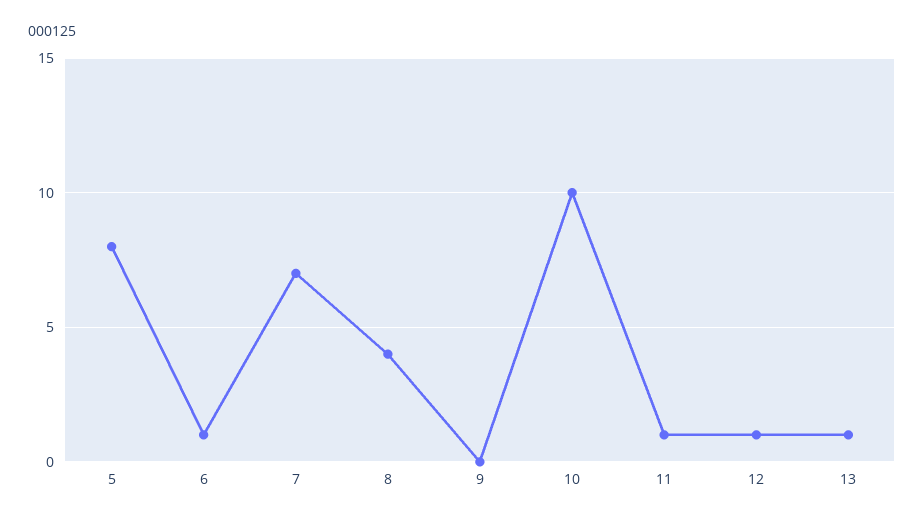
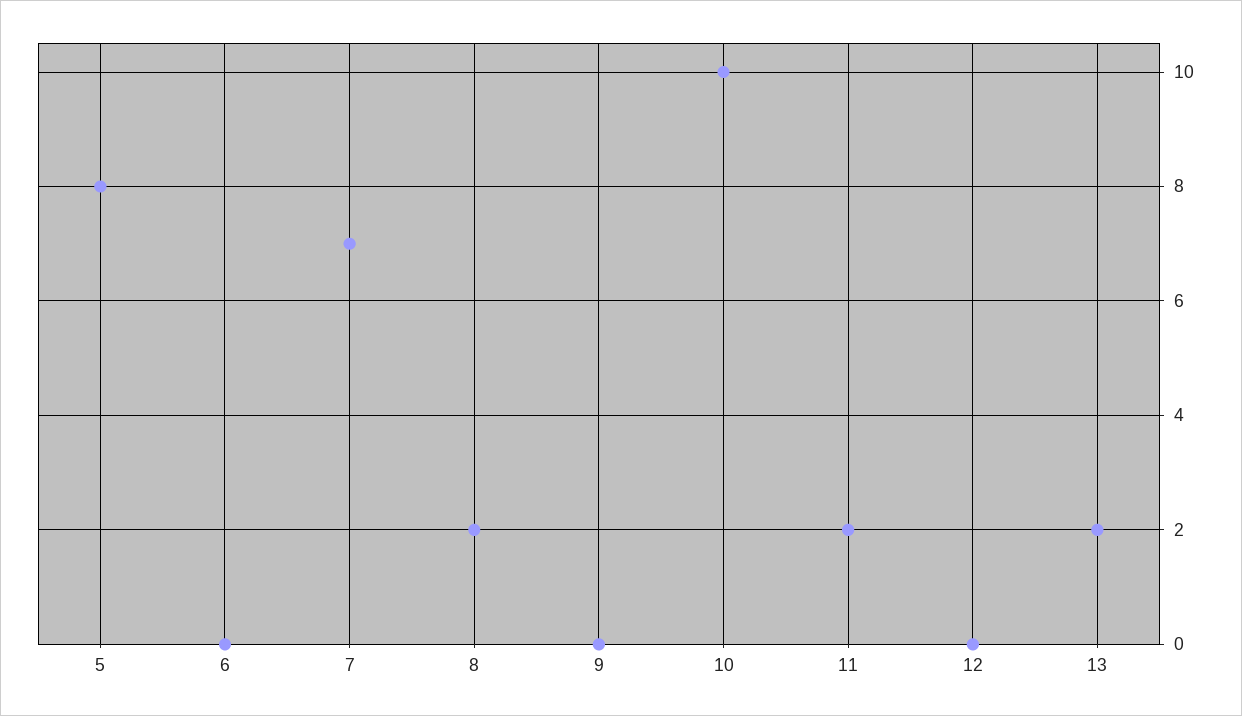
6: 1 -> 0
8: 4 -> 2
11: 1 -> 2
12: 1 -> 0
13: 1 -> 2

